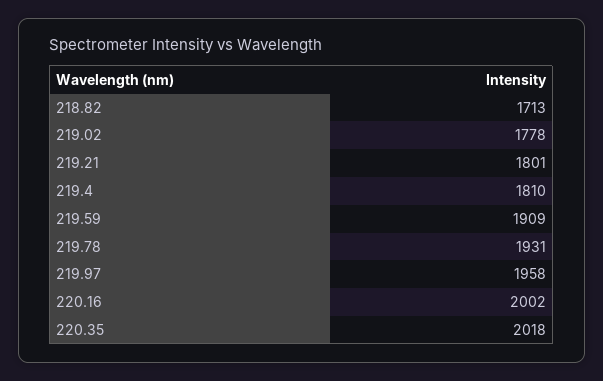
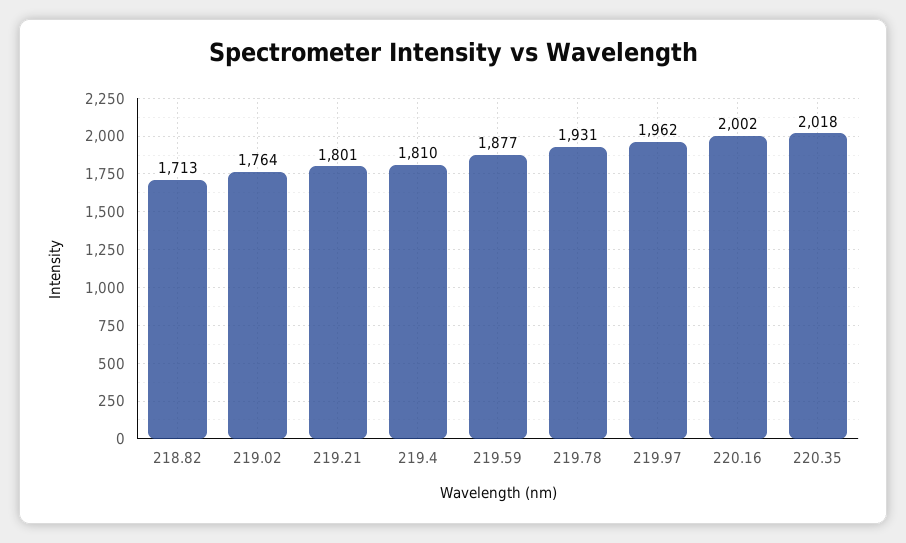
219.02: 1778 -> 1764
219.59: 1909 -> 1877
219.97: 1958 -> 1962

